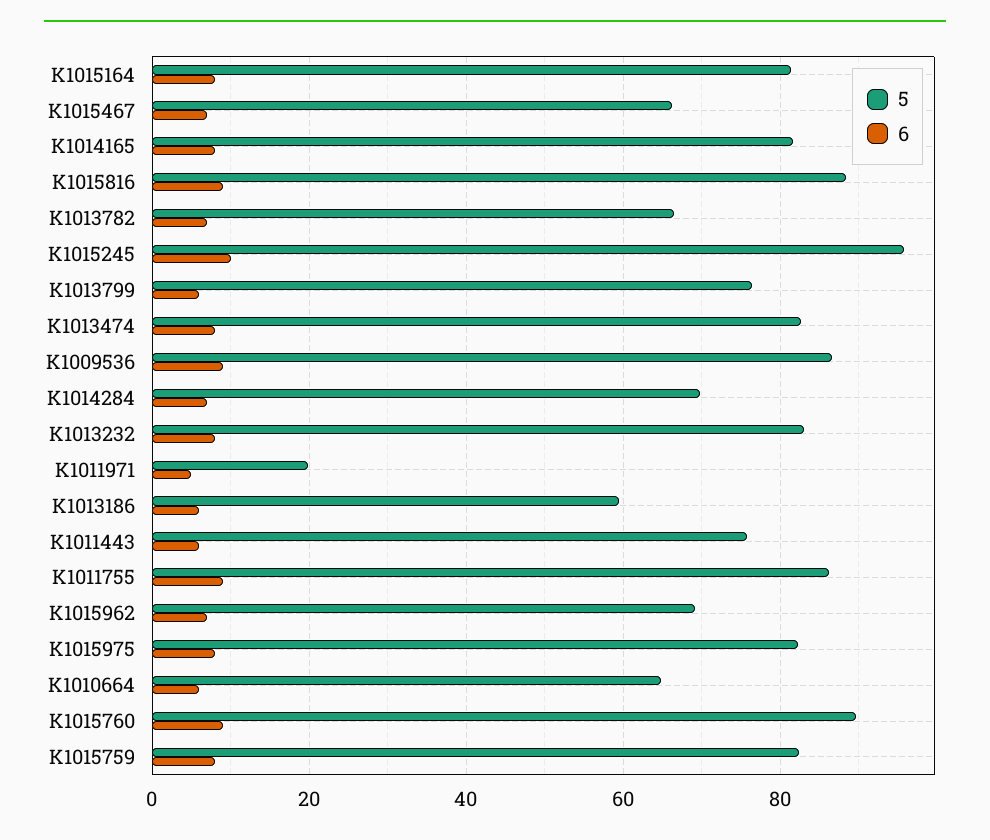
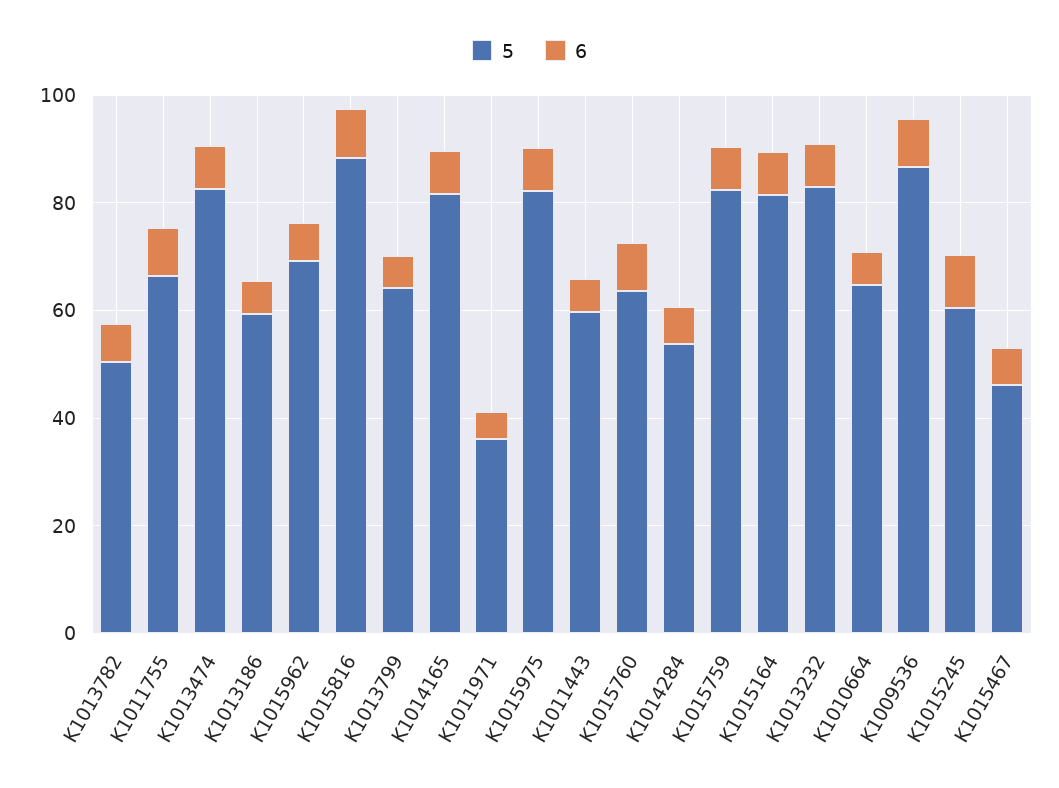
5, K1015467: 66 -> 45
5, K1013782: 66 -> 50
5, K1015245: 96 -> 60
5, K1013799: 76 -> 65
5, K1014284: 70 -> 55
5, K1011971: 20 -> 35
5, K1011443: 76 -> 60
5, K1011755: 86 -> 65
5, K1015760: 90 -> 65

